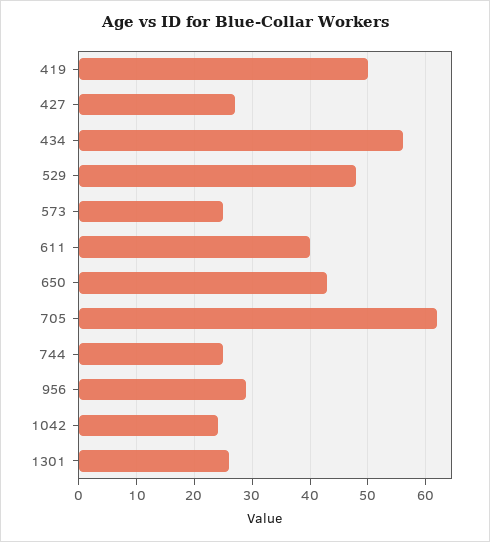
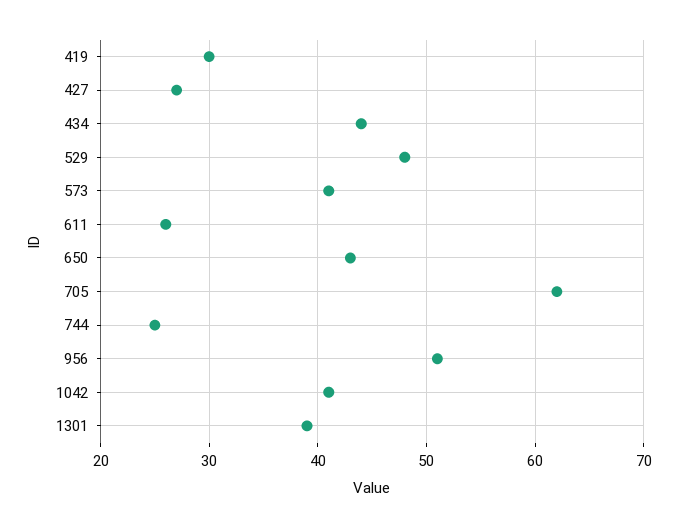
419: 50 -> 30
434: 55 -> 44
573: 25 -> 41
611: 40 -> 26
956: 30 -> 51
1042: 25 -> 41
1301: 25 -> 39

